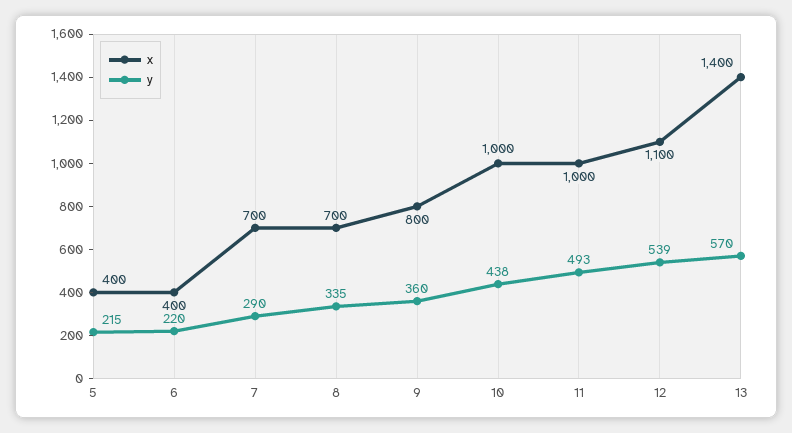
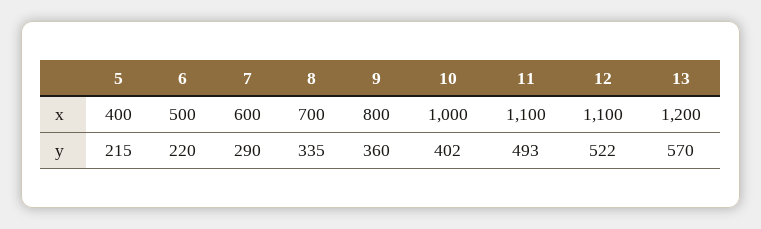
x, 6: 400 -> 500
x, 7: 700 -> 600
y, 10: 438 -> 402
x, 11: 1000 -> 1100
y, 12: 539 -> 522
x, 13: 1400 -> 1200

